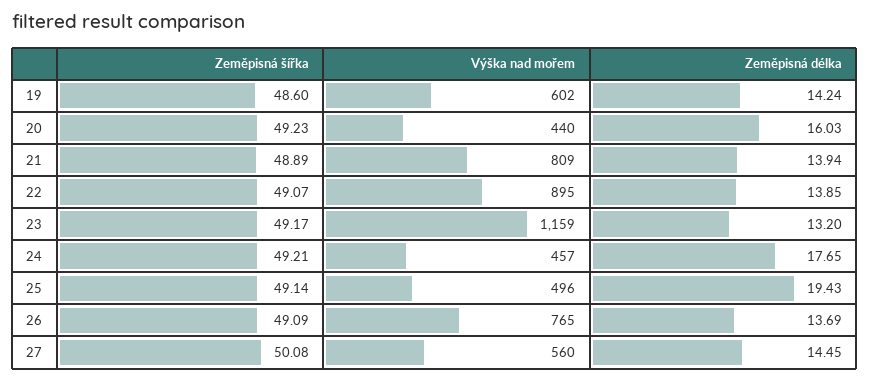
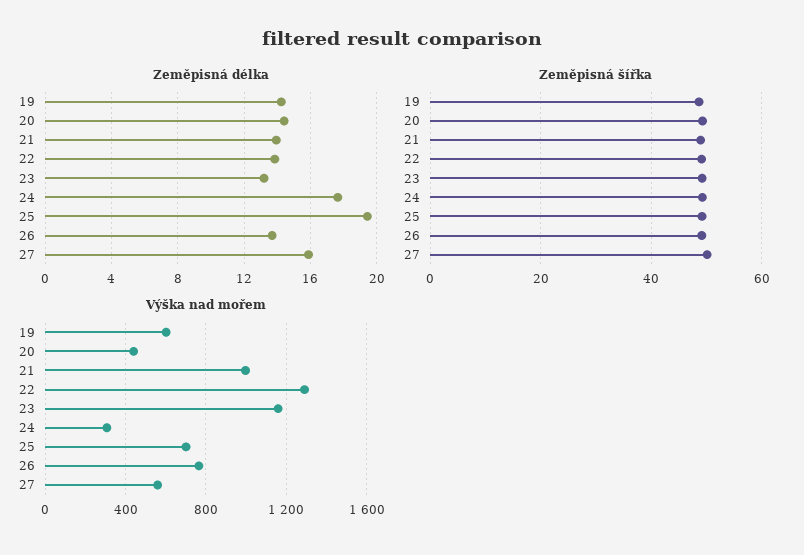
Zeměpisná délka, 20: 16.03 -> 14.5
Výška nad mořem, 21: 809 -> 1000
Výška nad mořem, 22: 895 -> 1300
Výška nad mořem, 24: 457 -> 300
Výška nad mořem, 25: 496 -> 700
Zeměpisná délka, 27: 14.45 -> 16

